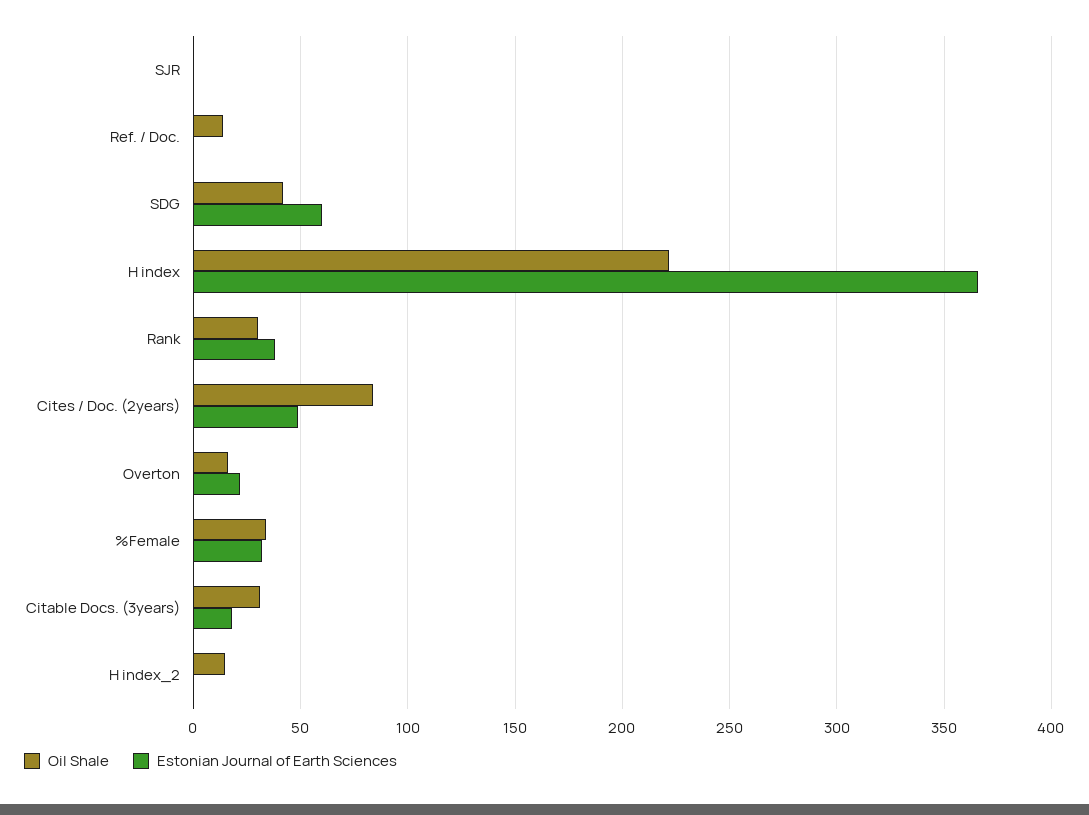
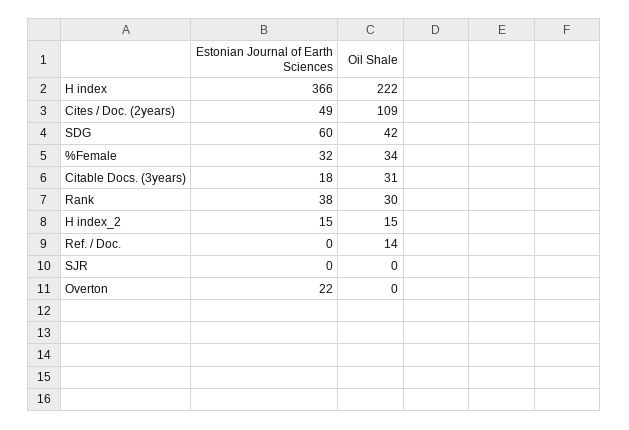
Oil Shale, Cites / Doc. (2years): 85 -> 109
Oil Shale, Overton: 15 -> 0
Estonian Journal of Earth Sciences, H index_2: 0 -> 15

